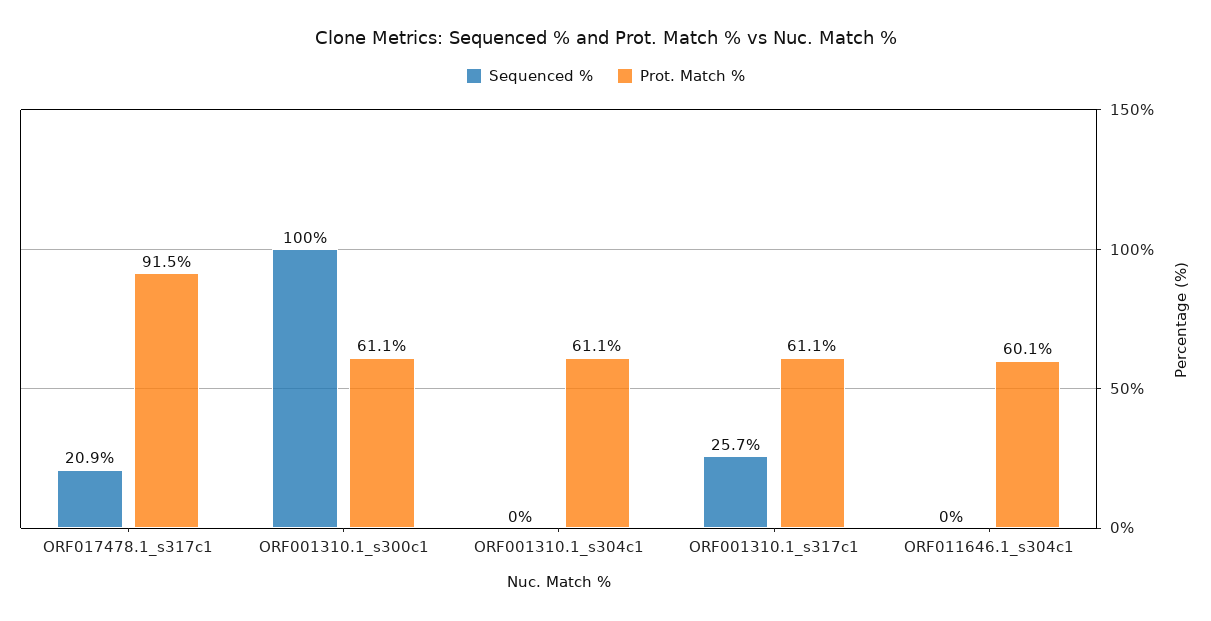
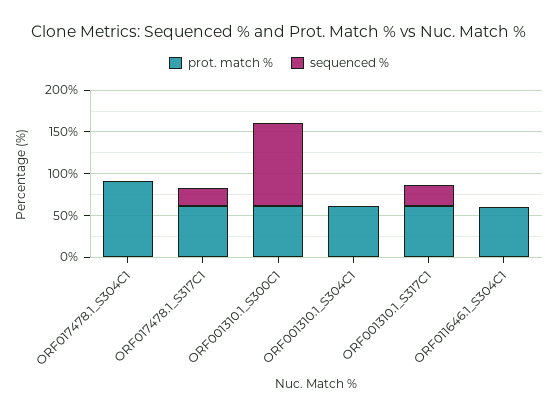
Prot. Match %, ORF017478.1_s317c1: 91.5 -> 60
Prot. Match %, ORF017478.1_S304C1: none -> 90
Sequenced %, ORF017478.1_S304C1: none -> 0

